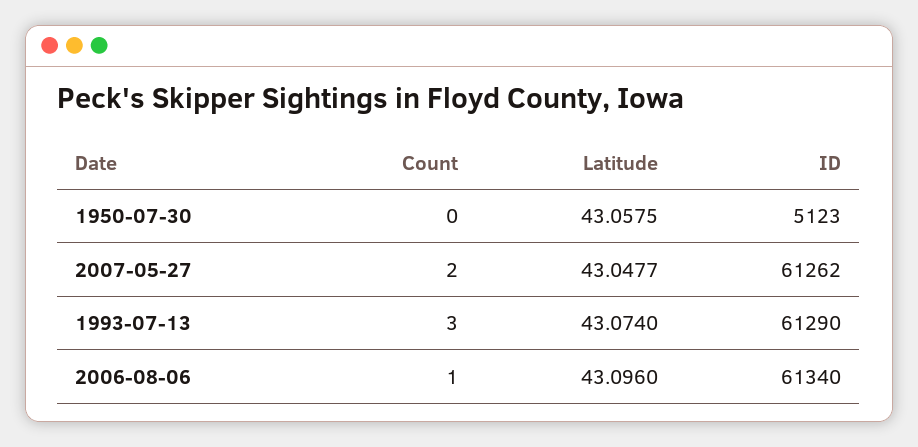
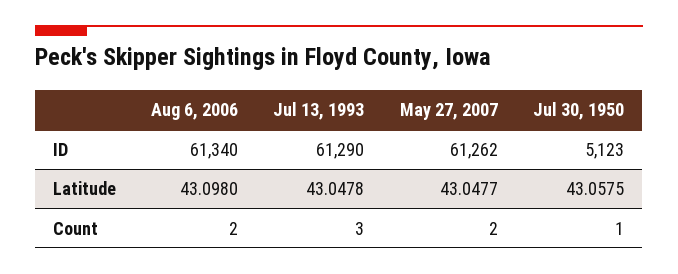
Count, 1950-07-30: 0 -> 1
Latitude, 1993-07-13: 43.074 -> 43.0478
Count, 2006-08-06: 1 -> 2
Latitude, 2006-08-06: 43.096 -> 43.098

